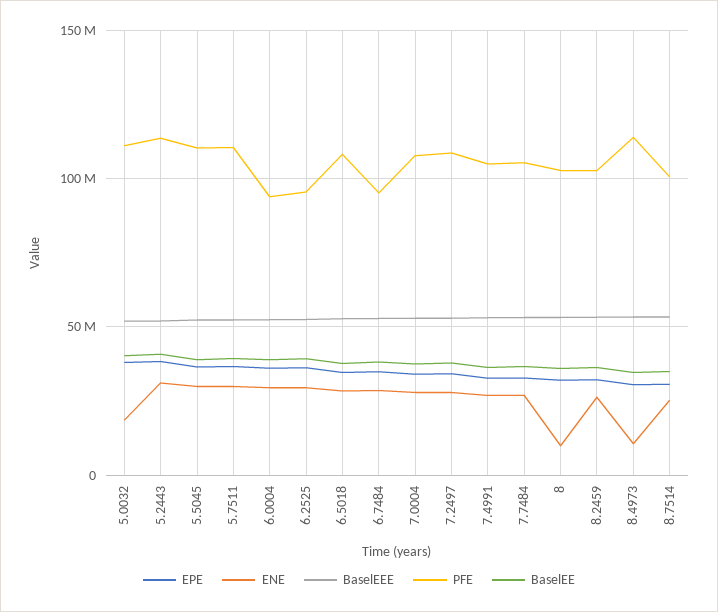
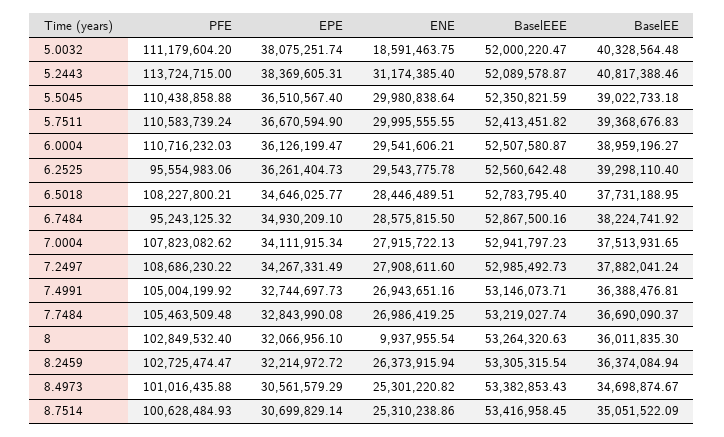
PFE, 6.0004: 95000000 -> 110716232.03
ENE, 8.4973: 10000000 -> 25301220.82
PFE, 8.4973: 115000000 -> 101016435.88

